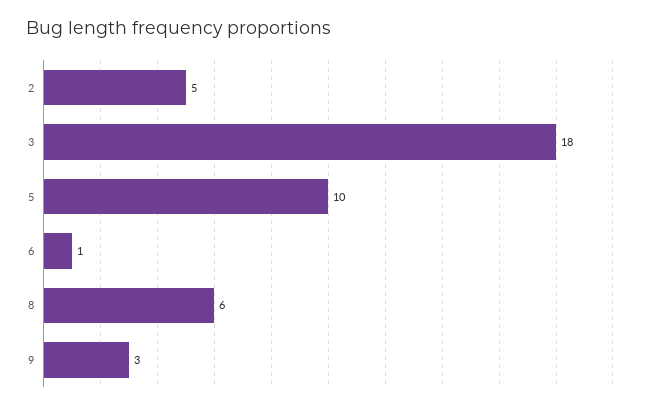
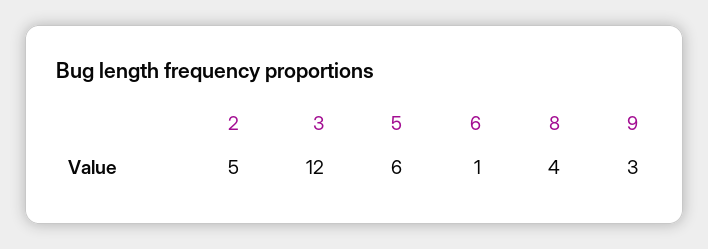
3: 18 -> 12
5: 10 -> 6
8: 6 -> 4

